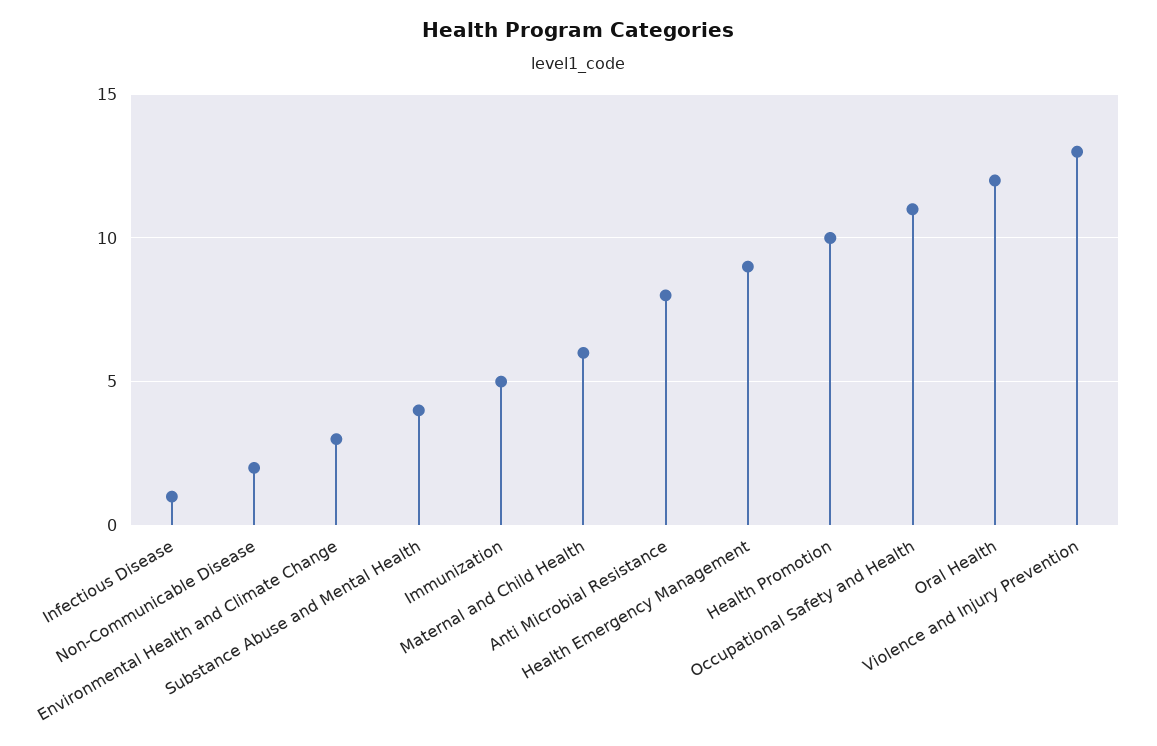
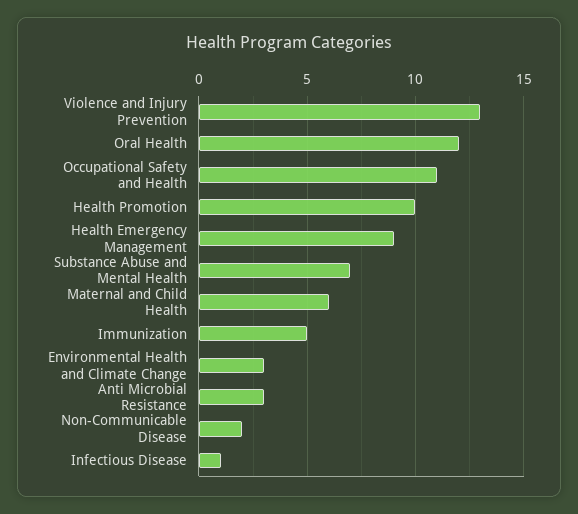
Substance Abuse and Mental Health: 4 -> 7
Anti Microbial Resistance: 8 -> 3

